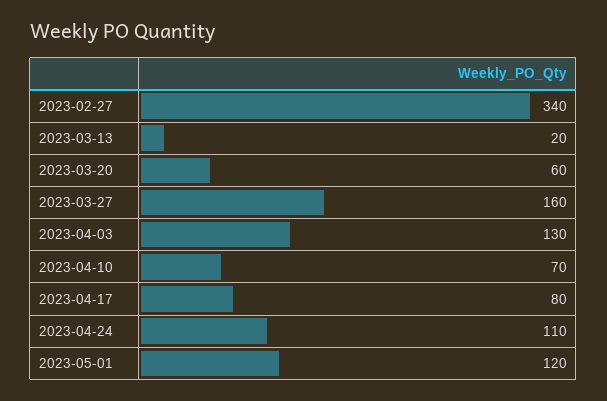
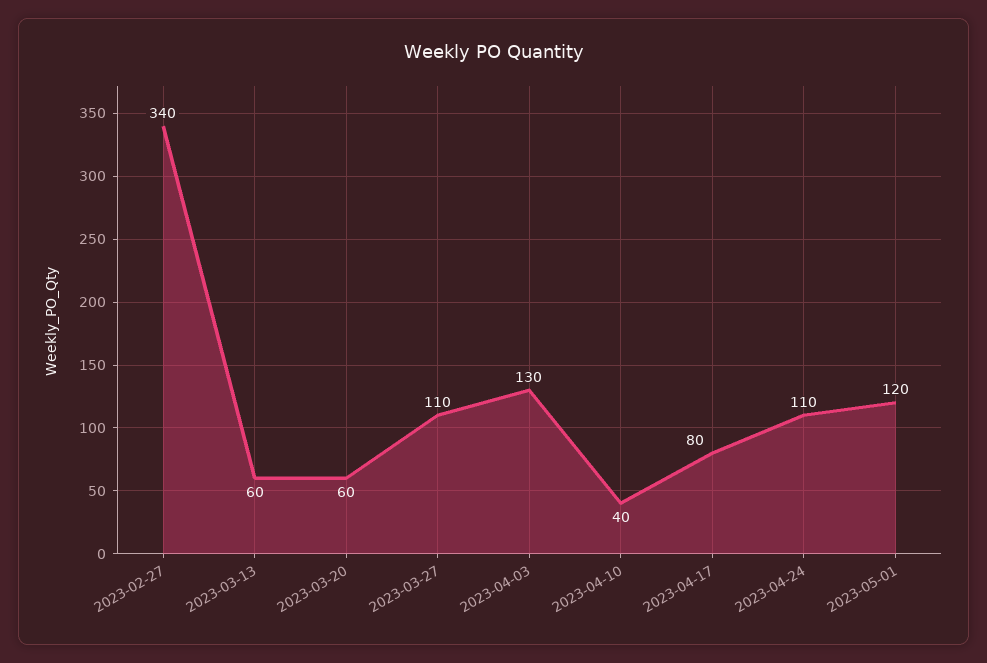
2023-03-13: 20 -> 60
2023-03-27: 160 -> 110
2023-04-10: 70 -> 40

